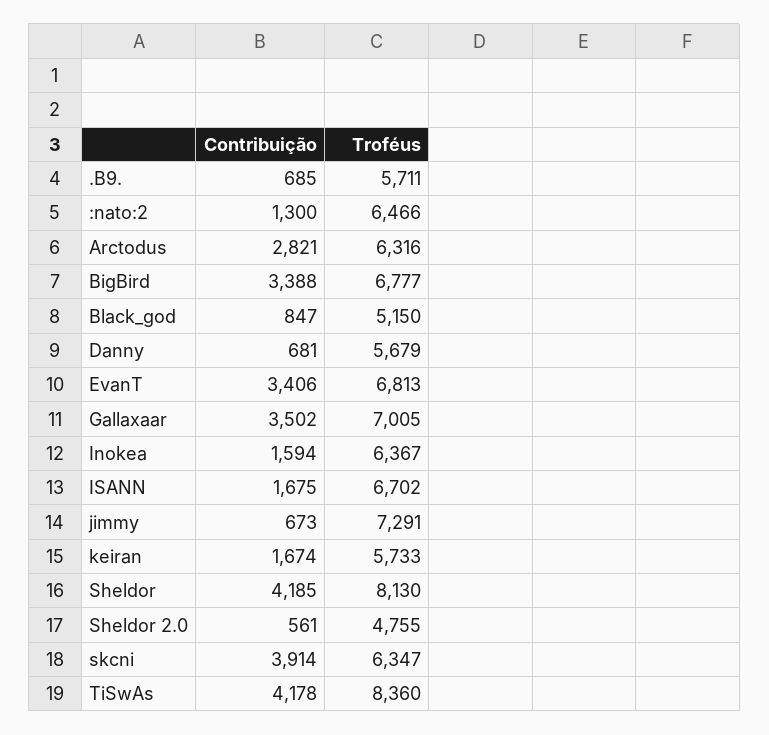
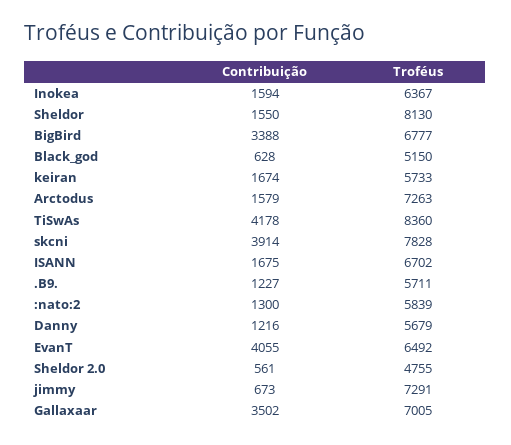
Contribuição, .B9.: 685 -> 1227
Troféus, :nato:2: 6466 -> 5839
Contribuição, Arctodus: 2821 -> 1579
Troféus, Arctodus: 6316 -> 7263
Contribuição, Black_god: 847 -> 628
Contribuição, Danny: 681 -> 1216
Contribuição, EvanT: 3406 -> 4055
Troféus, EvanT: 6813 -> 6492
Contribuição, Sheldor: 4185 -> 1550
Troféus, skcni: 6347 -> 7828

